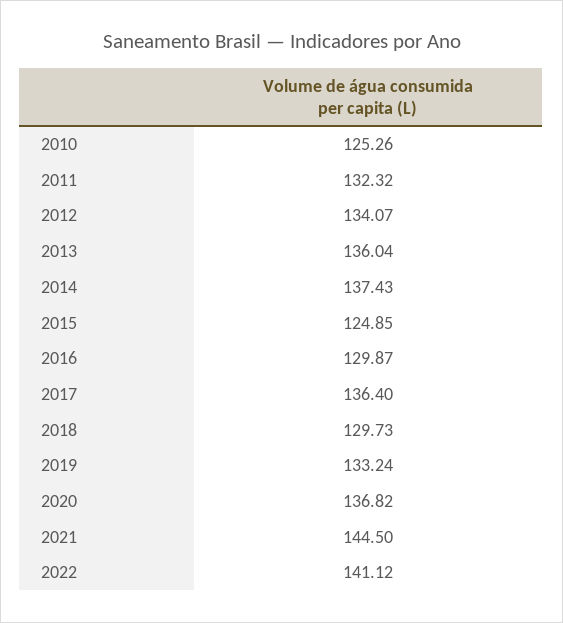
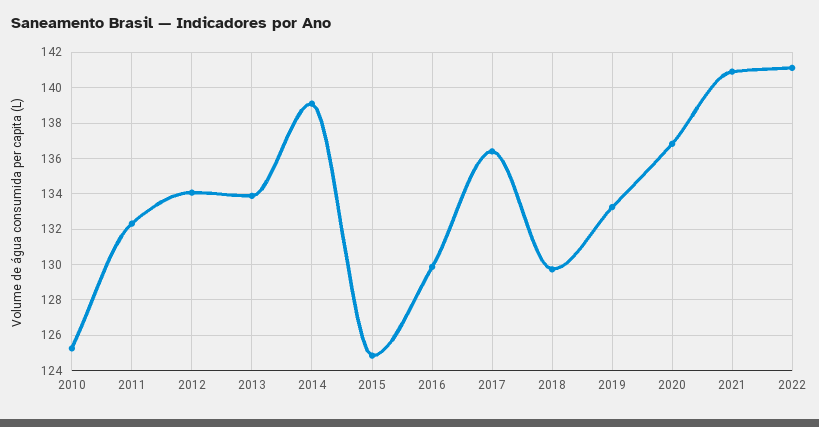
2013: 136.04 -> 134
2014: 137.43 -> 139
2021: 144.5 -> 141

